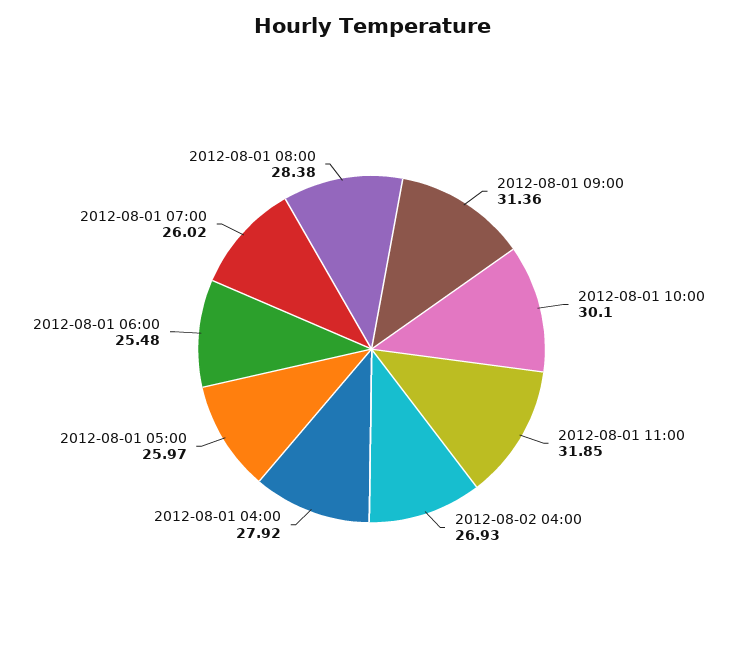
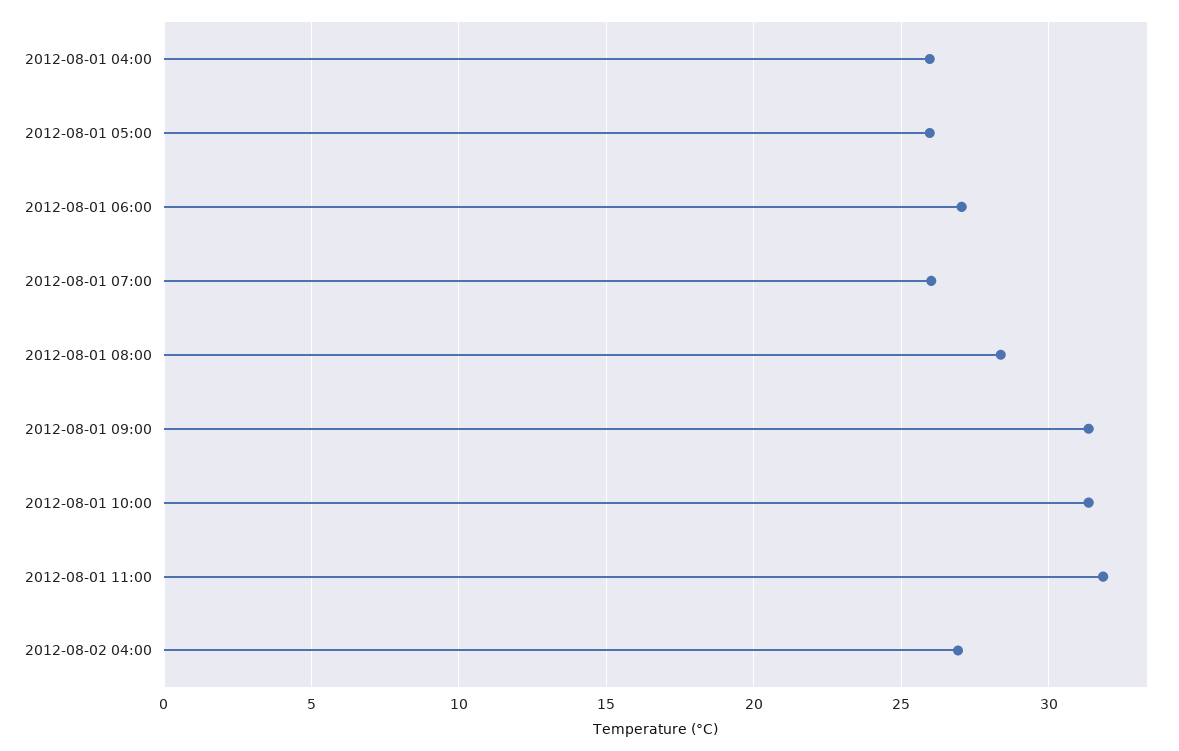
2012-08-01 10:00: 30.1 -> 31.5
2012-08-01 04:00: 27.92 -> 26
2012-08-01 06:00: 25.48 -> 27

